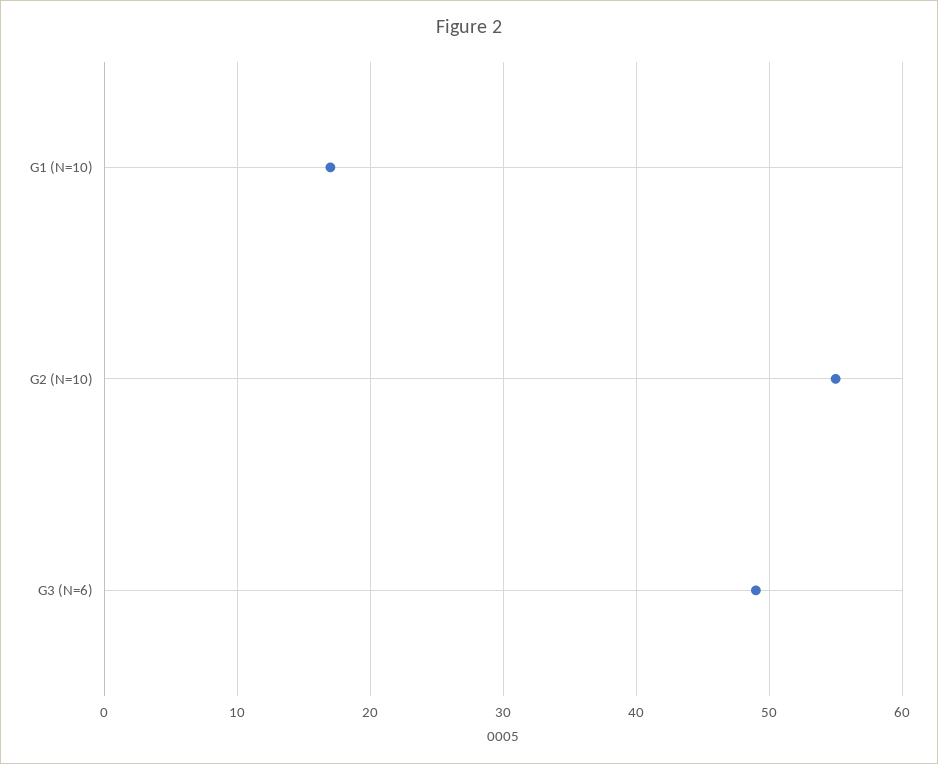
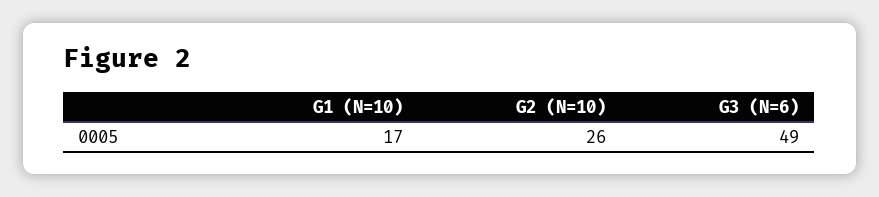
G2 (N=10): 55 -> 26

